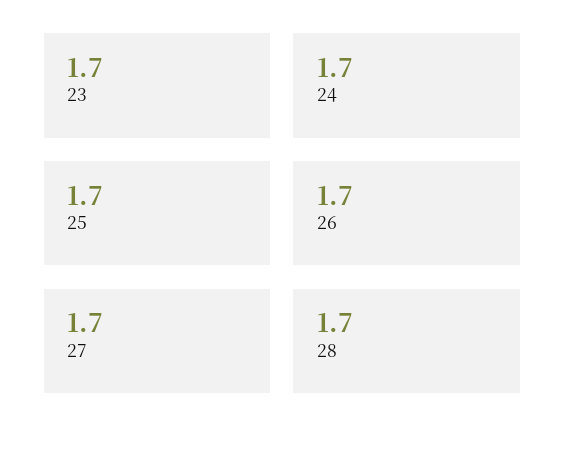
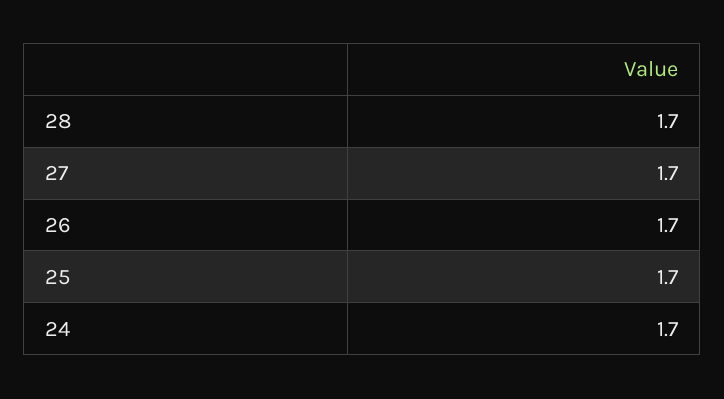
23: 1.7 -> none

